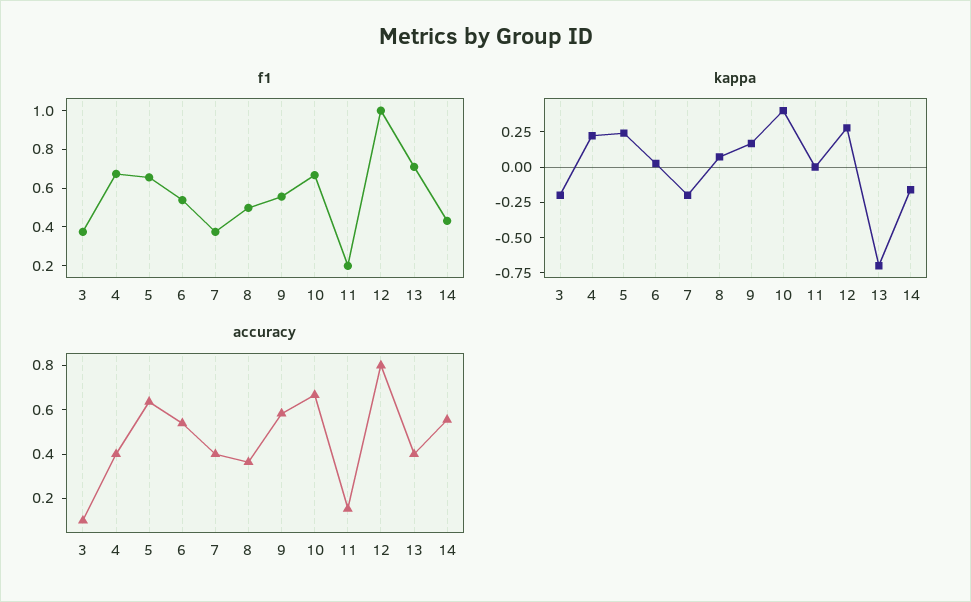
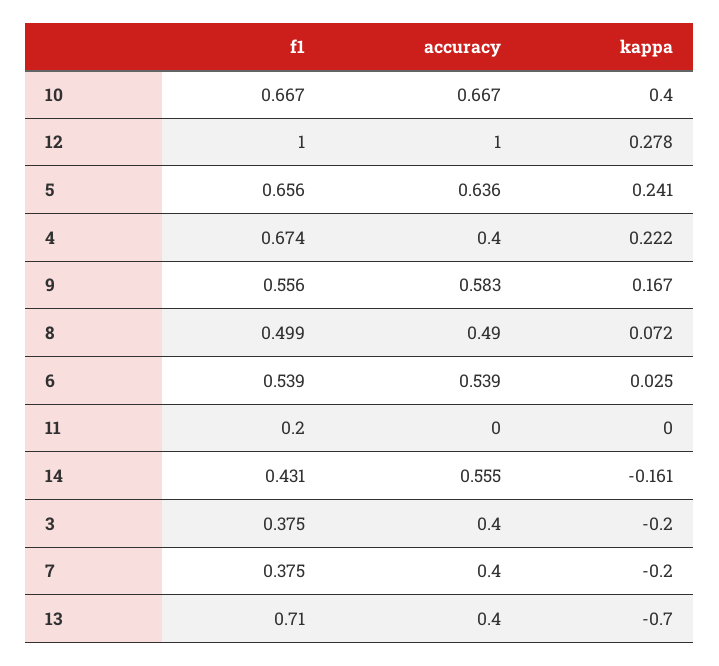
accuracy, 3: 0.1 -> 0.4
accuracy, 8: 0.35 -> 0.49
accuracy, 11: 0.15 -> 0
accuracy, 12: 0.8 -> 1

